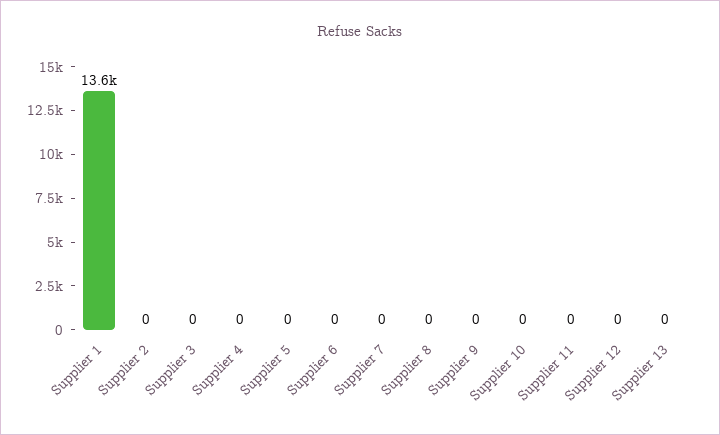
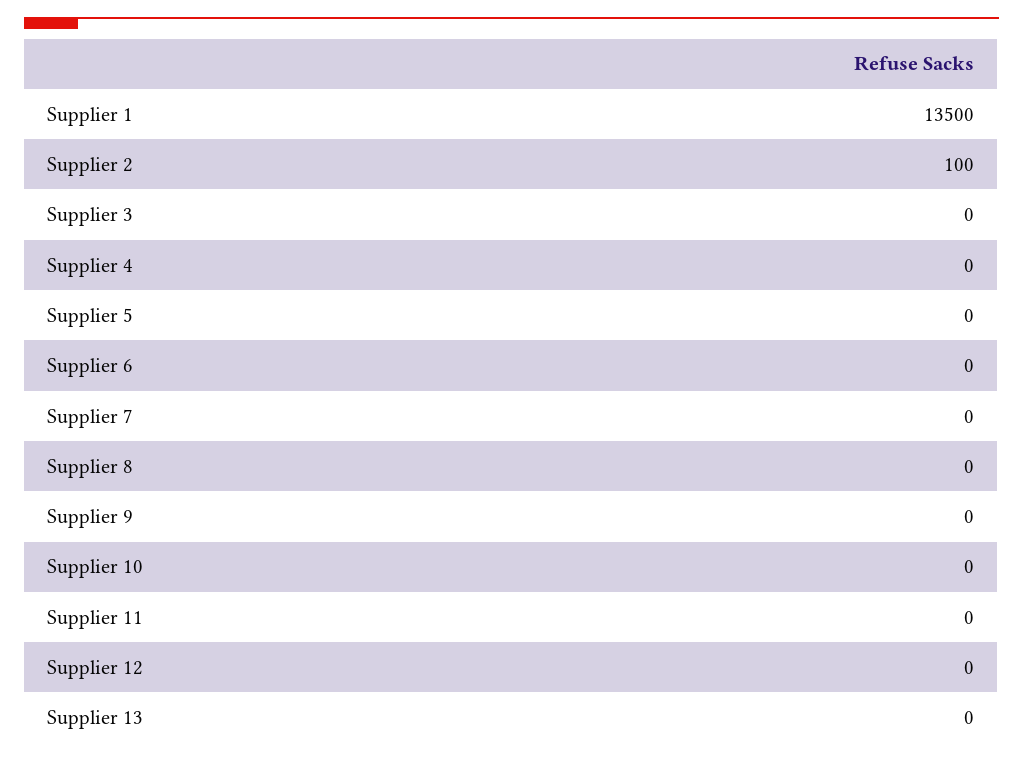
Supplier 1: 13600 -> 13500
Supplier 2: 0 -> 100

